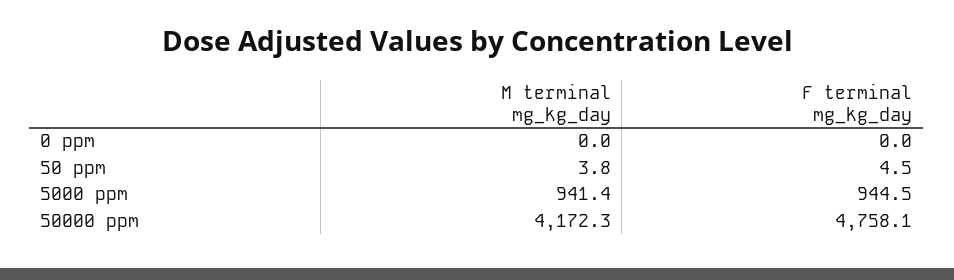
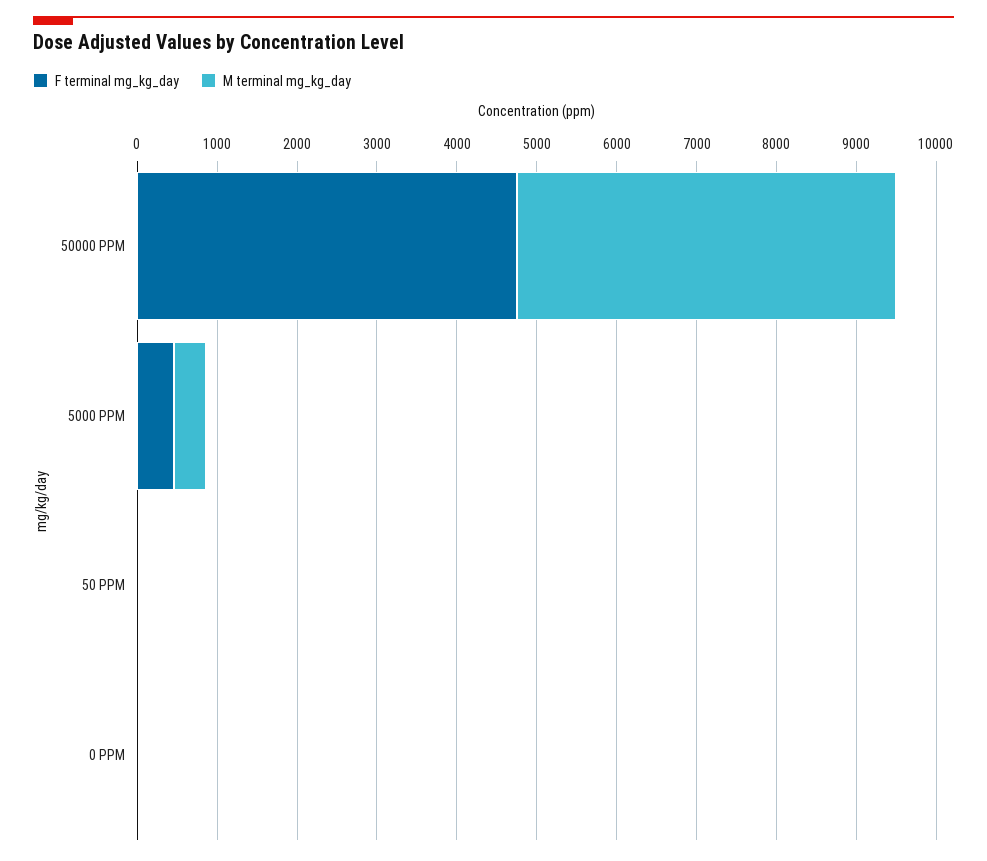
M terminal mg_kg_day, 5000 ppm: 941.4 -> 400
F terminal mg_kg_day, 5000 ppm: 944.5 -> 400
M terminal mg_kg_day, 50000 ppm: 4172.3 -> 4800

